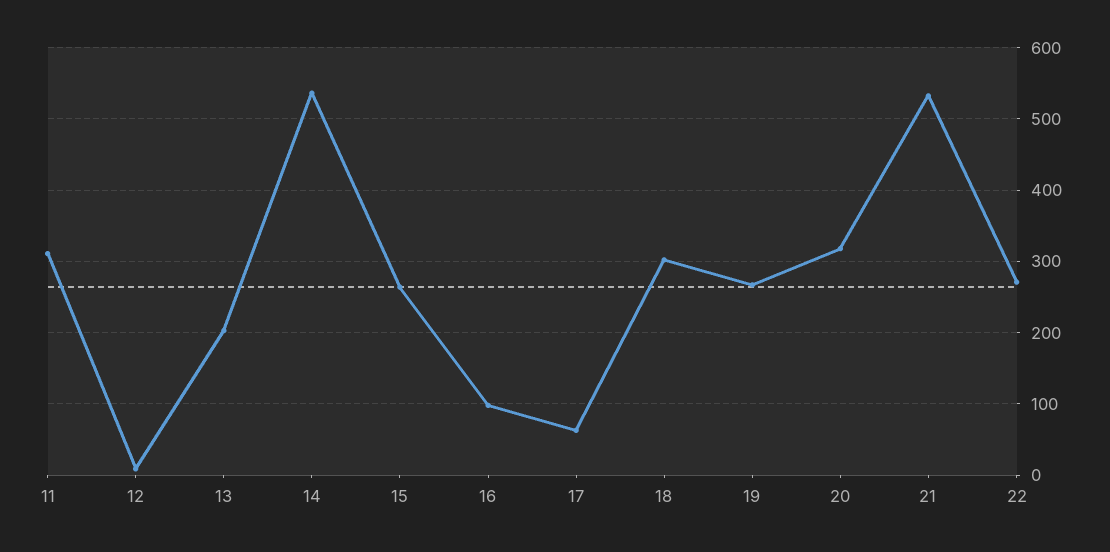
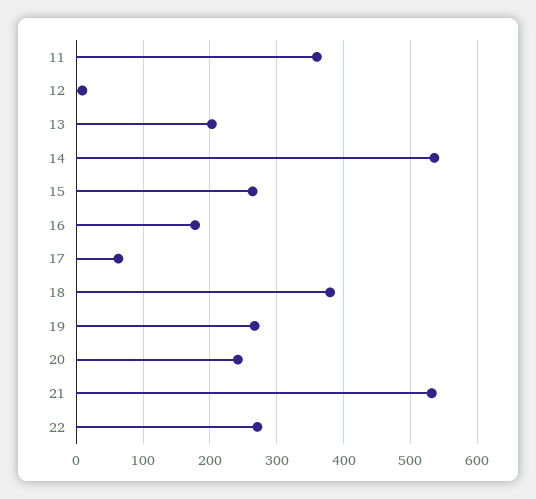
11: 310 -> 360
16: 100 -> 180
18: 300 -> 380
20: 320 -> 240

